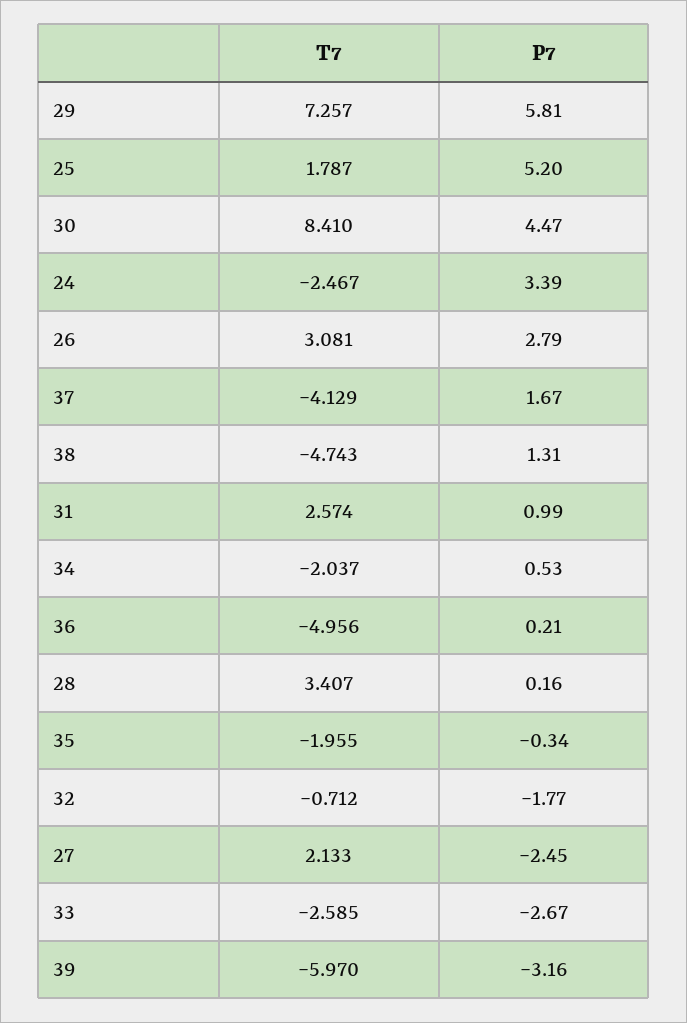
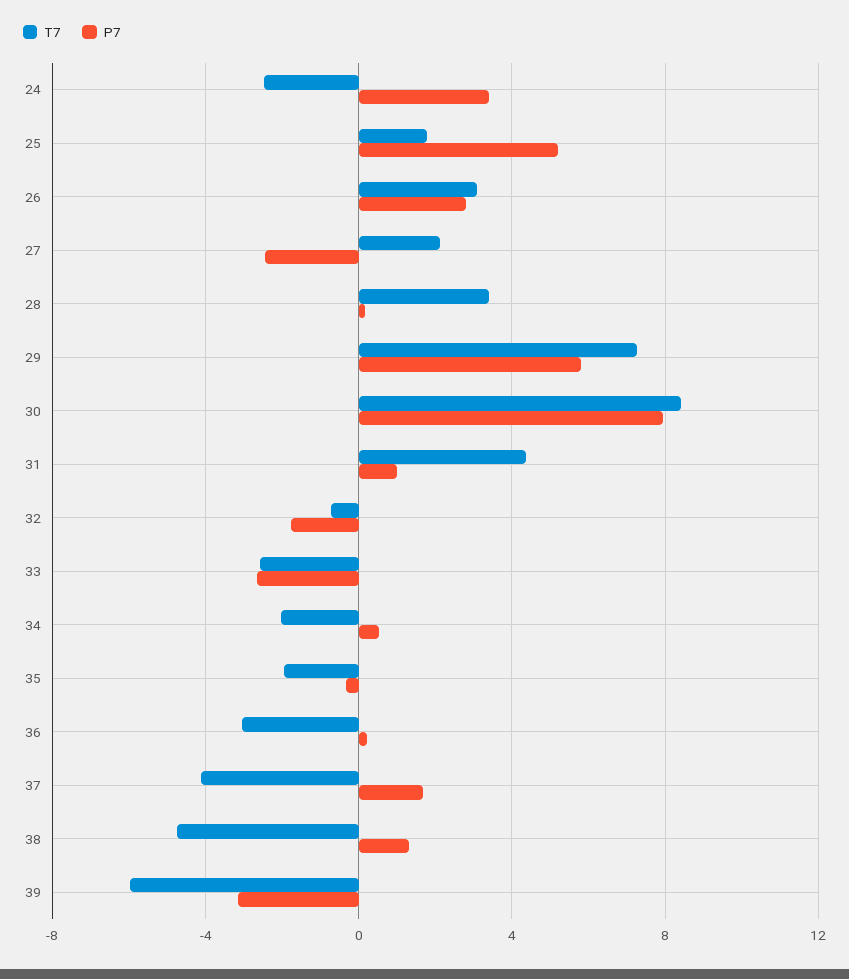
P7, 30: 4.47 -> 8
T7, 31: 2.574 -> 4.5
T7, 36: -4.956 -> -3

